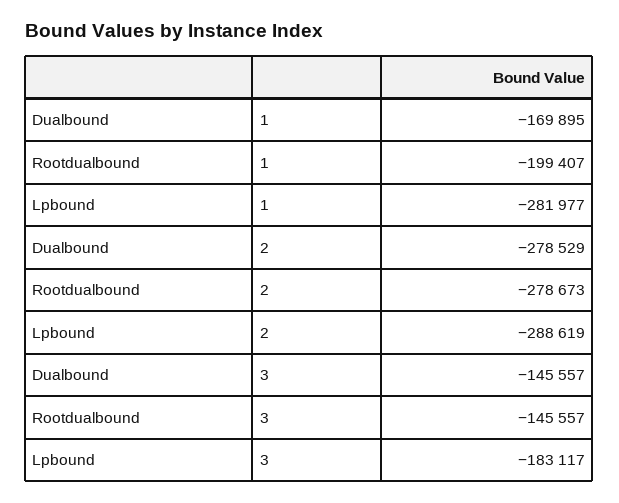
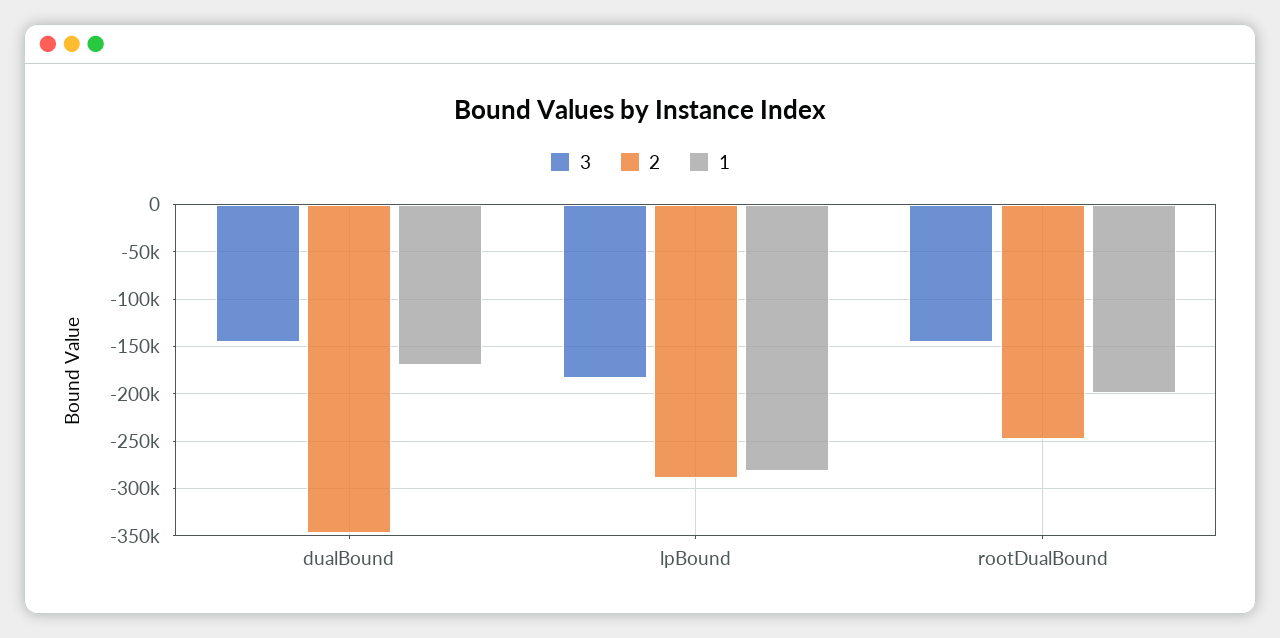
2, Dualbound: -278529 -> -350000
2, Rootdualbound: -278673 -> -250000

